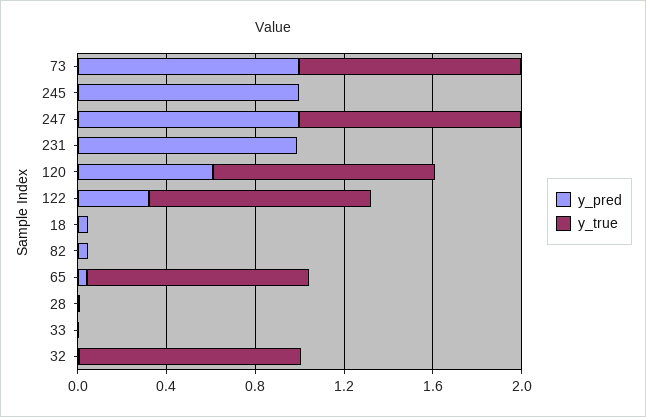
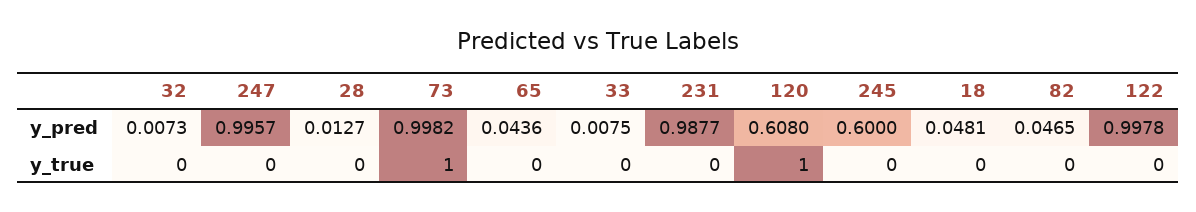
y_pred, 245: 1 -> 0.6
y_true, 247: 1 -> 0
y_pred, 122: 0.3 -> 0.9978
y_true, 122: 1 -> 0
y_true, 65: 1 -> 0
y_true, 32: 1 -> 0

